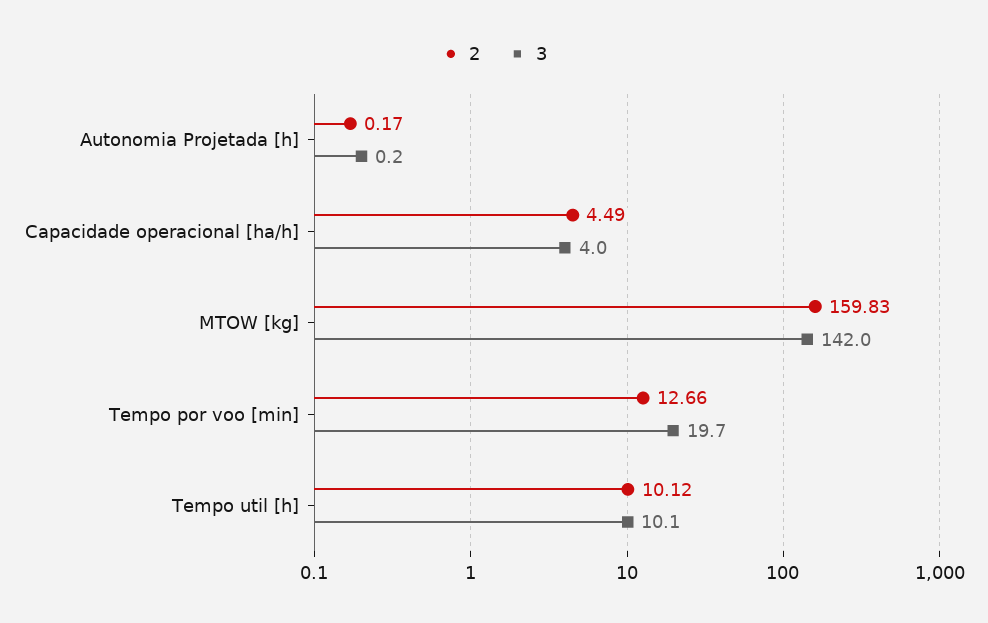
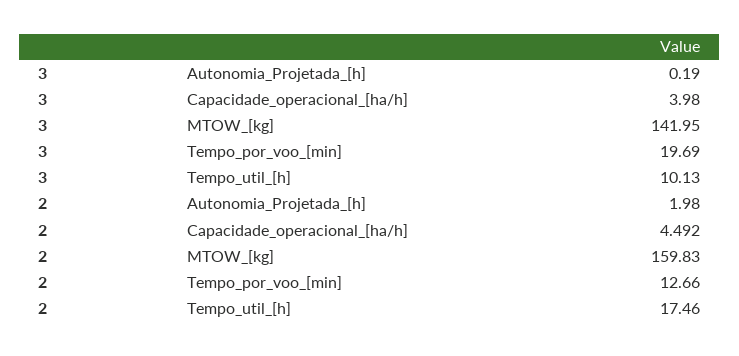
2, Autonomia Projetada [h]: 0.17 -> 1.98
2, Tempo util [h]: 10.12 -> 17.46

